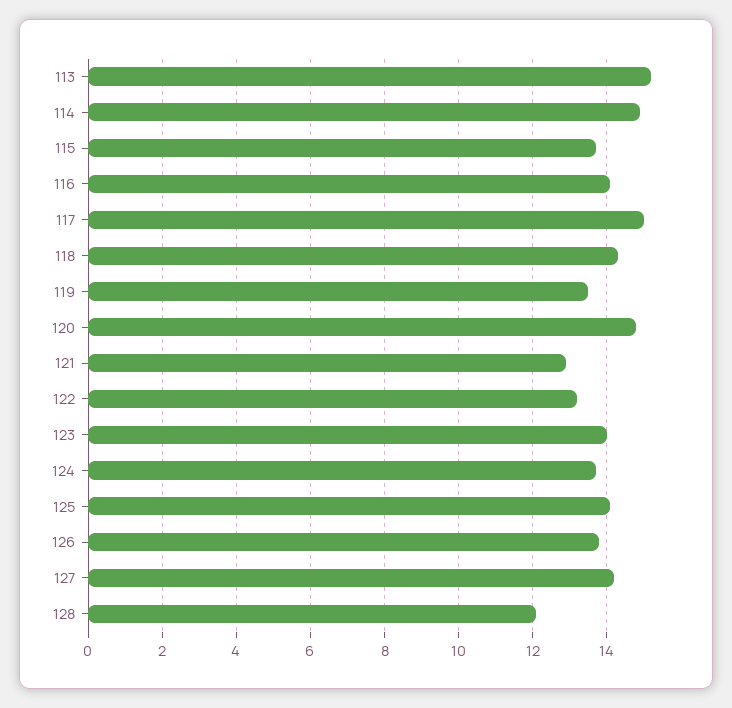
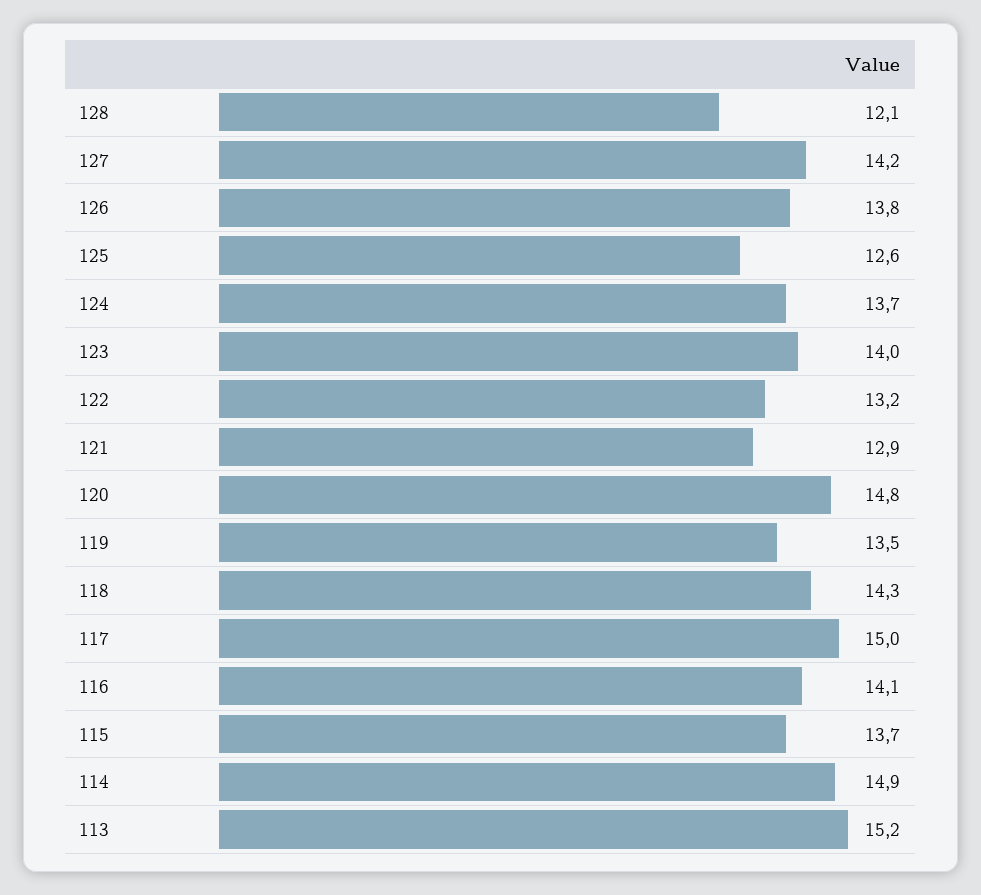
125: 14 -> 12.6

